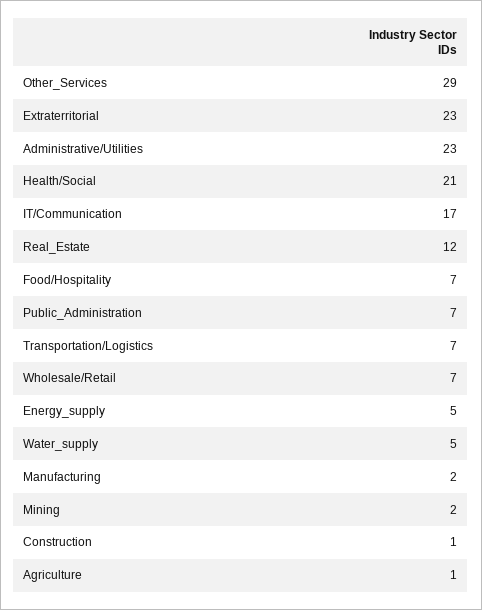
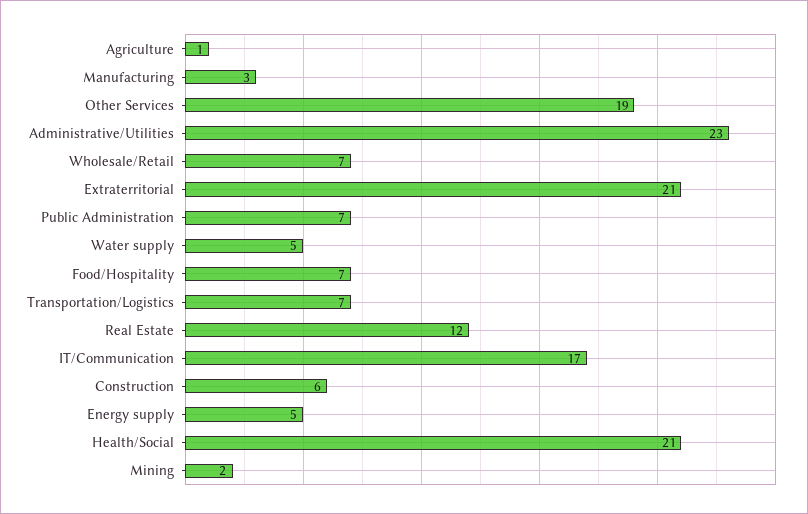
Other_Services: 29 -> 19
Extraterritorial: 23 -> 21
Manufacturing: 2 -> 3
Construction: 1 -> 6

